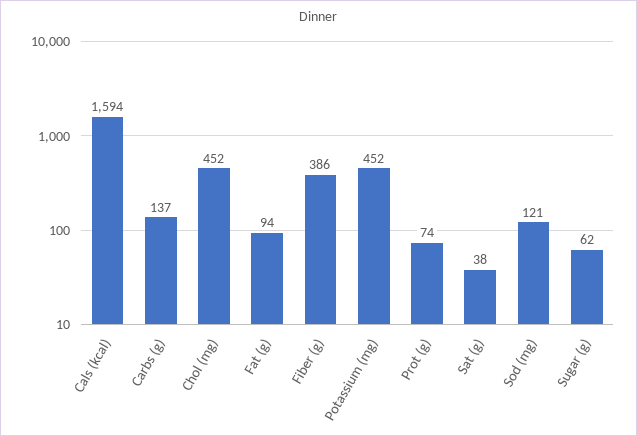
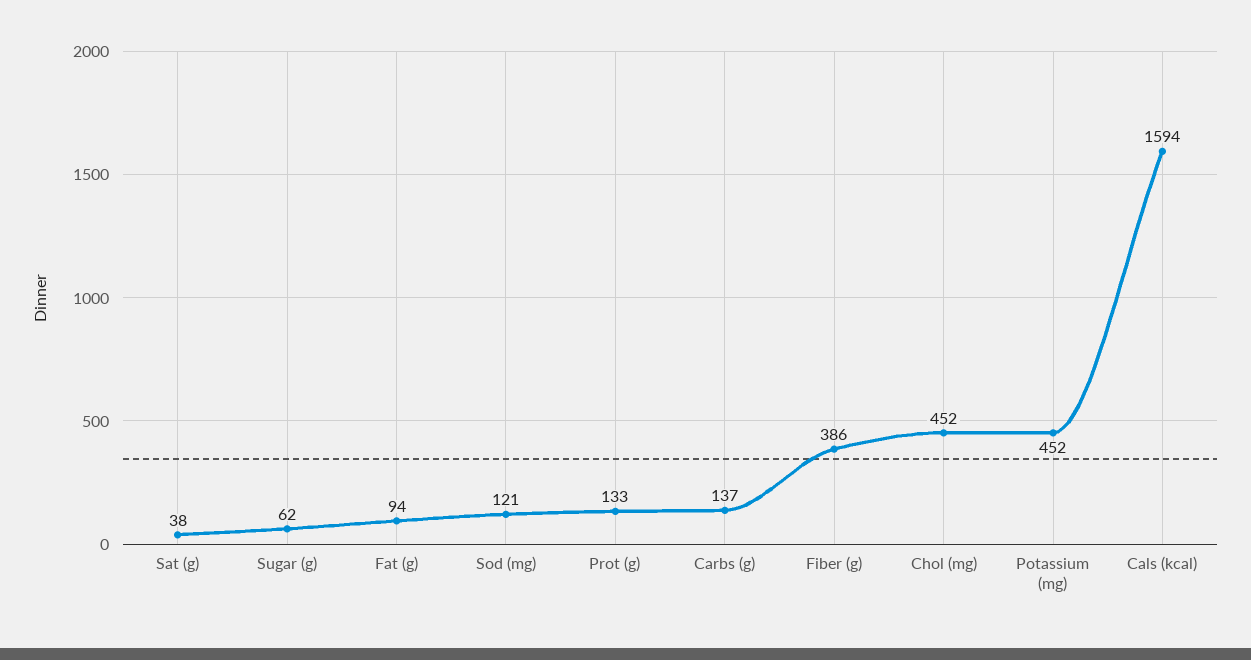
Prot (g): 74 -> 133

